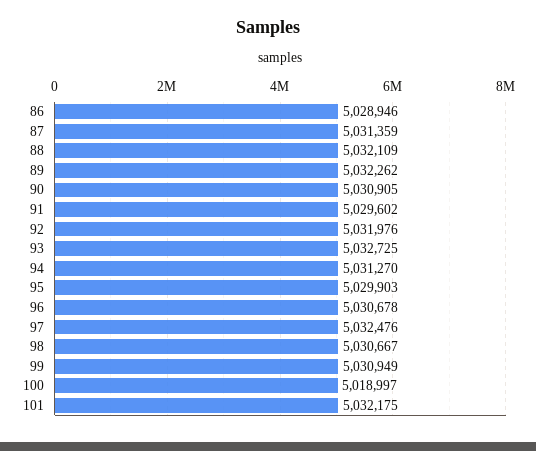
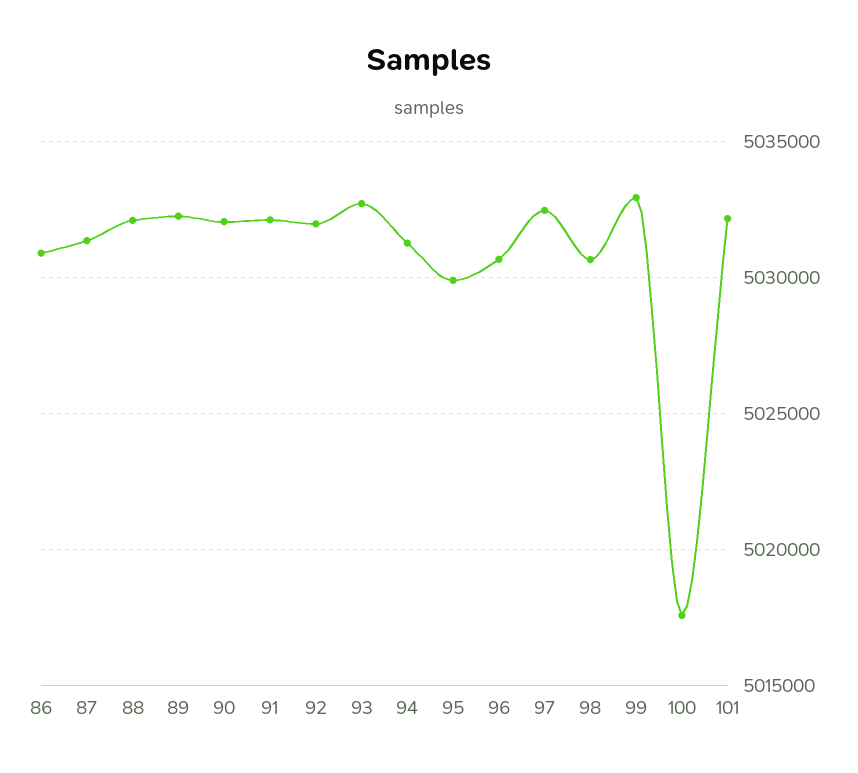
86: 5028946 -> 5031000
90: 5030905 -> 5032000
91: 5029602 -> 5032000
99: 5030949 -> 5033000
100: 5018997 -> 5017500

